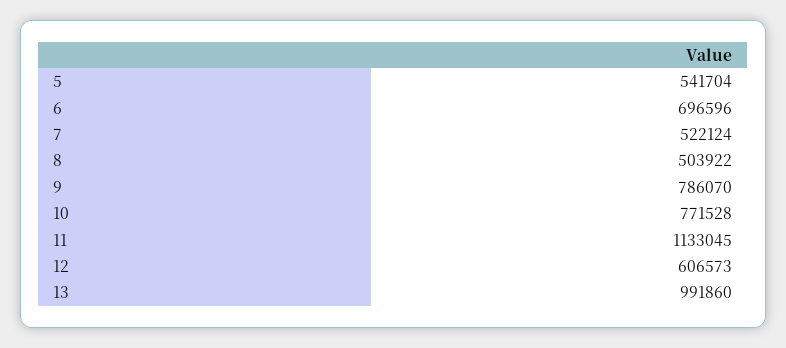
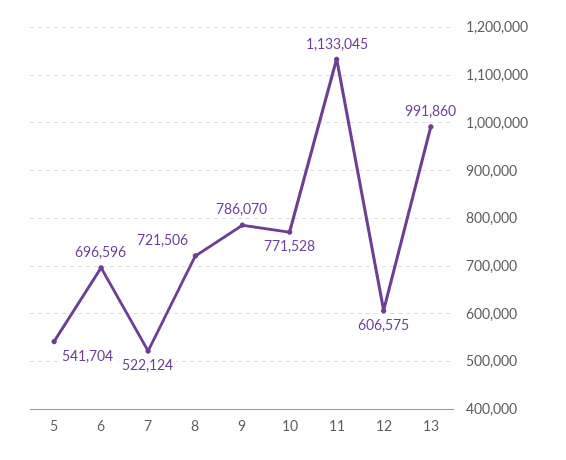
8: 503922 -> 721506
12: 606573 -> 606575

